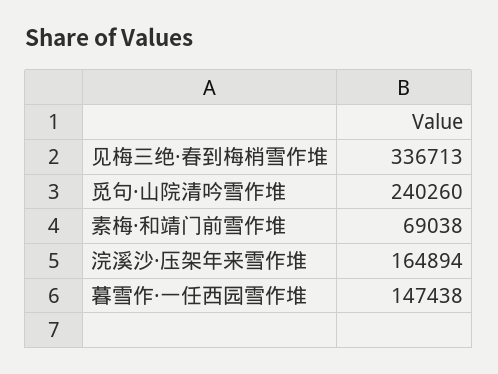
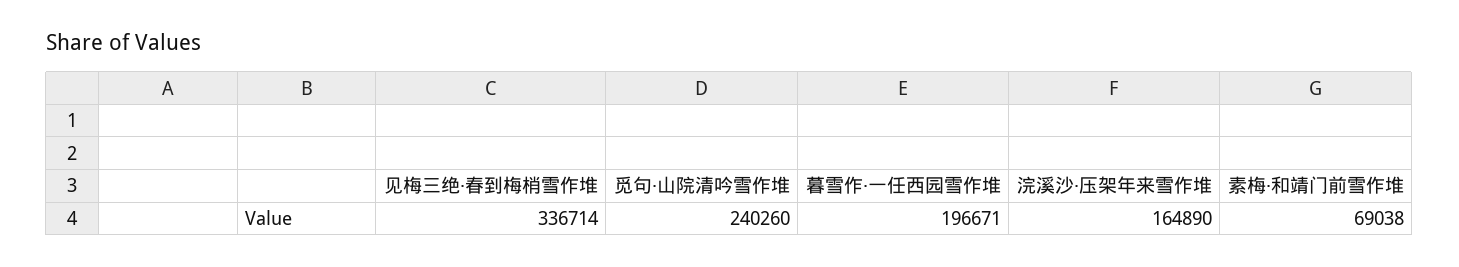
见梅三绝·春到梅梢雪作堆: 336713 -> 336714
浣溪沙·压架年来雪作堆: 164894 -> 164890
暮雪作·一任西园雪作堆: 147438 -> 196671

